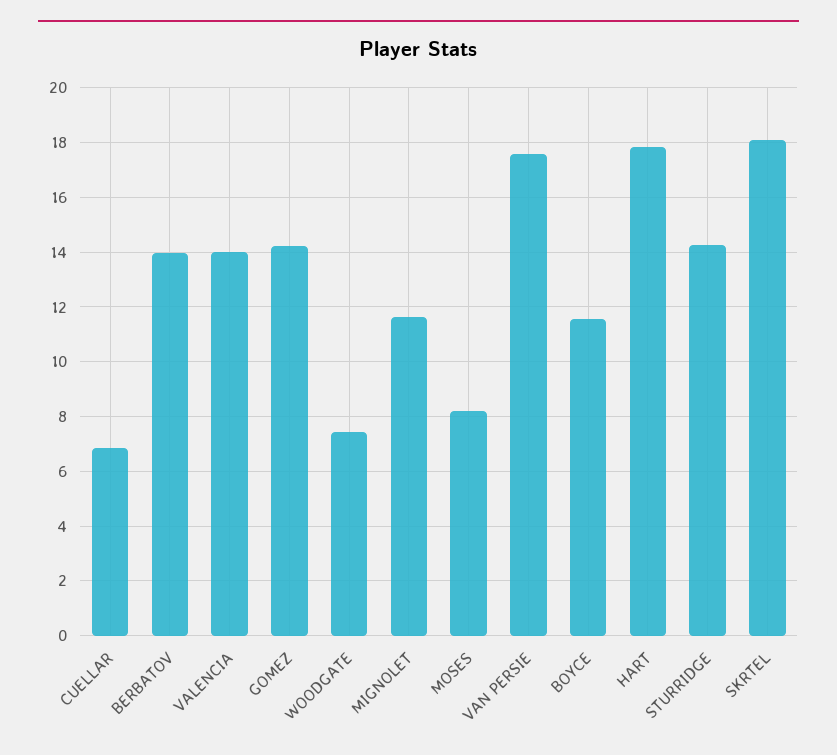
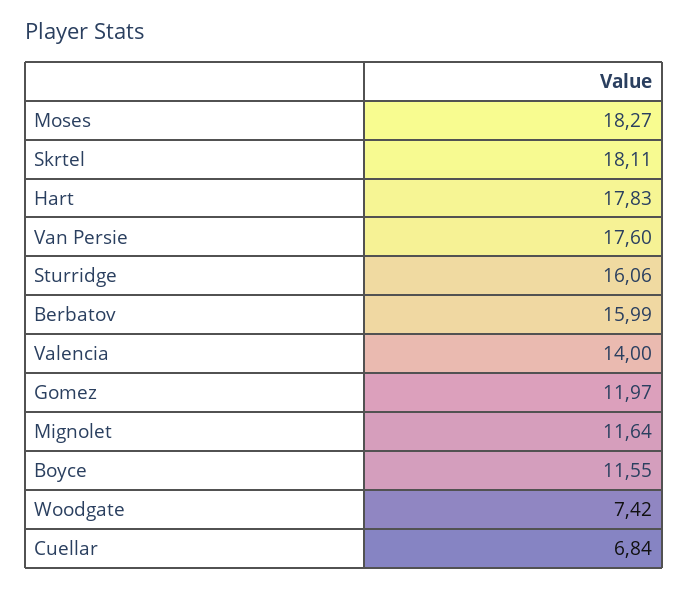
BERBATOV: 14 -> 15.99
GOMEZ: 14.25 -> 11.97
MOSES: 8.25 -> 18.27
STURRIDGE: 14.25 -> 16.06

